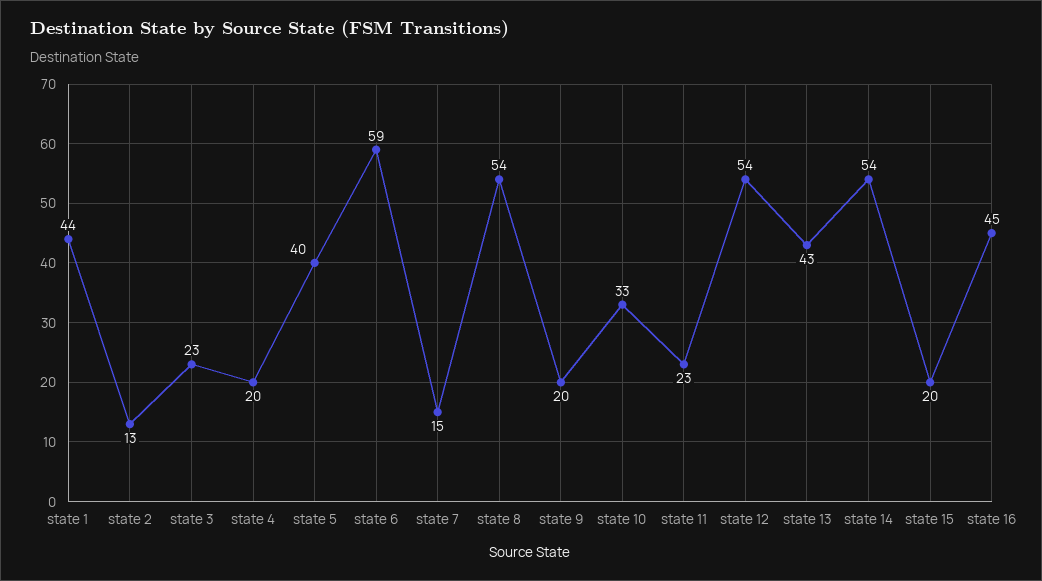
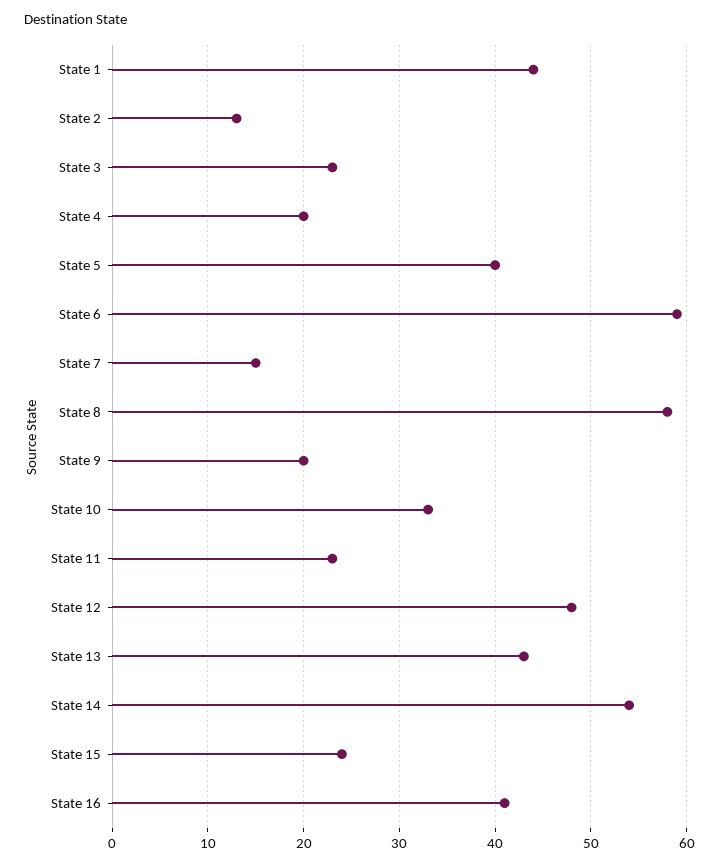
state 8: 54 -> 58
state 12: 54 -> 48
state 15: 20 -> 24
state 16: 45 -> 41

